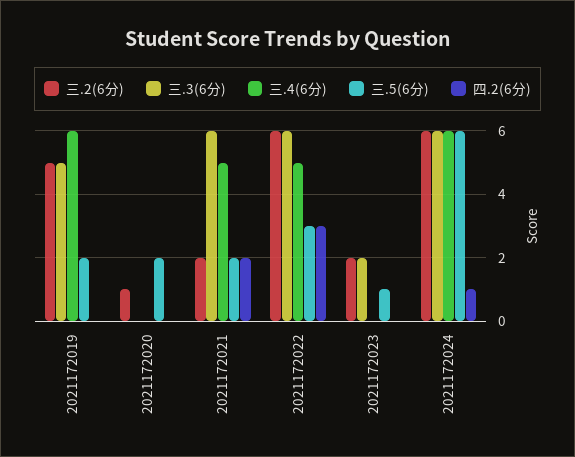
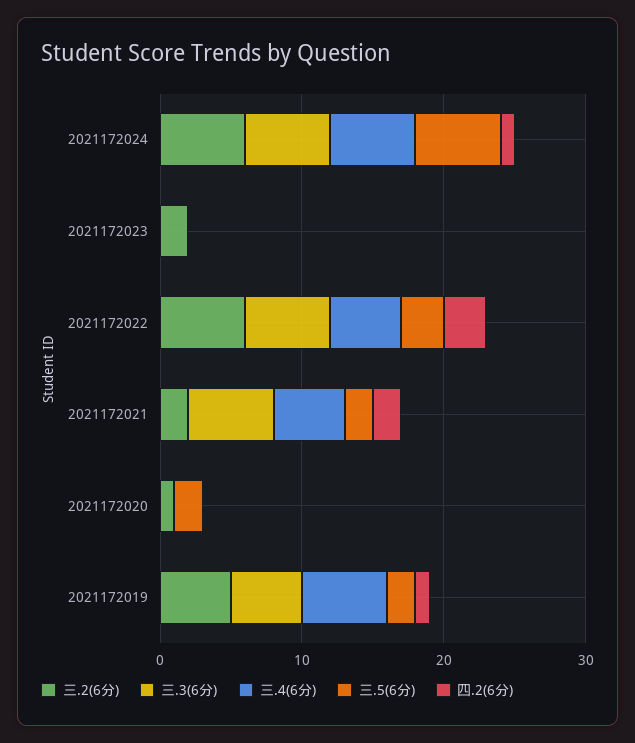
四.2(6分), 2021172019: 0 -> 1
三.3(6分), 2021172023: 2 -> 0
三.5(6分), 2021172023: 1 -> 0

